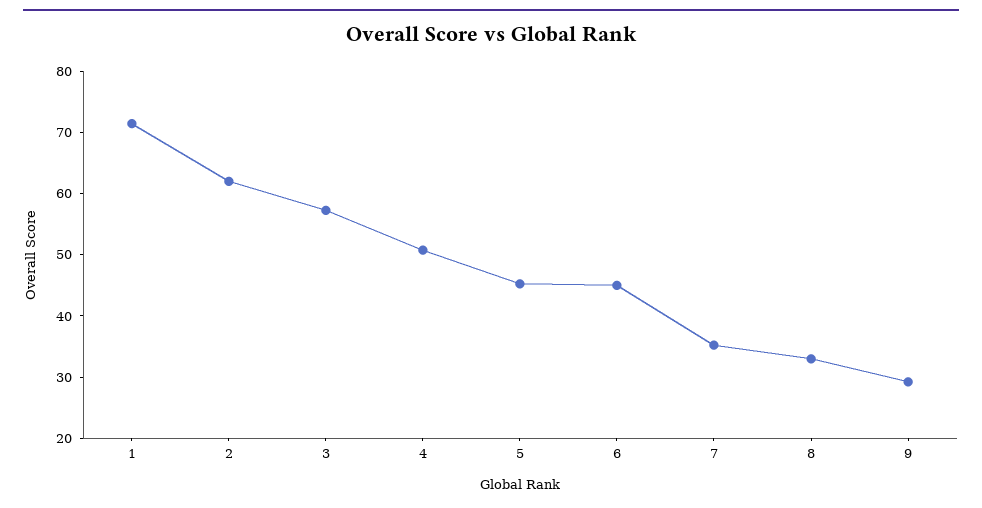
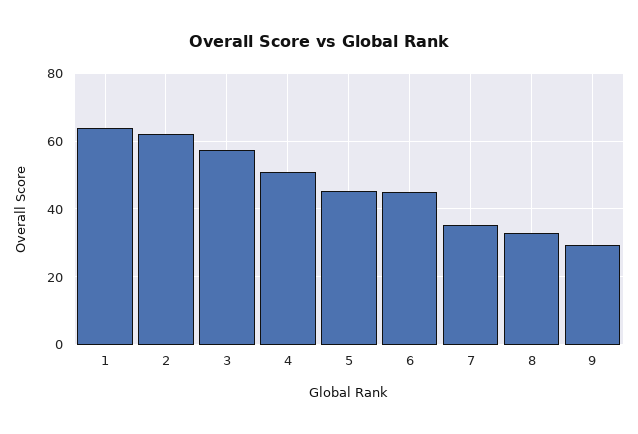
1: 72 -> 64

